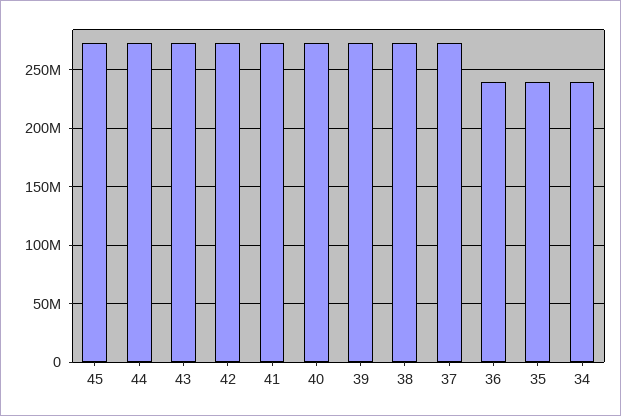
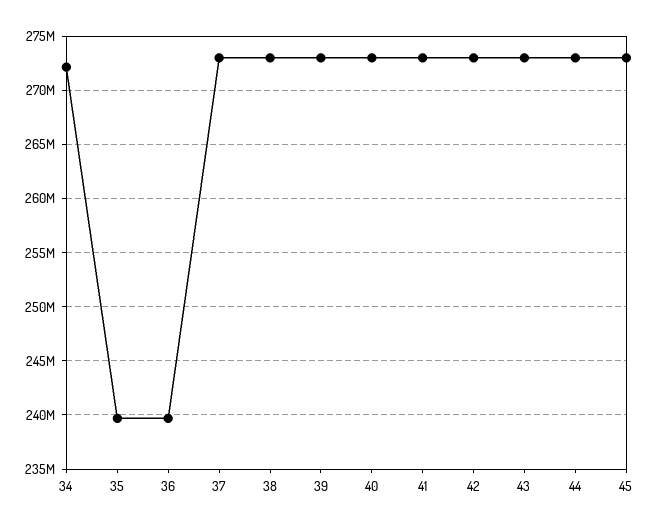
34: 240000000 -> 272000000

